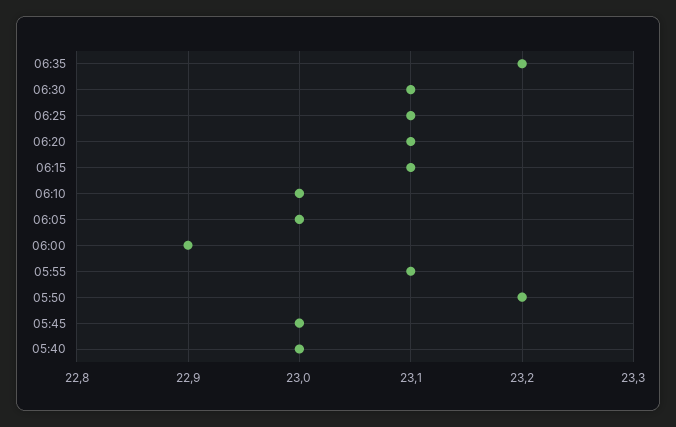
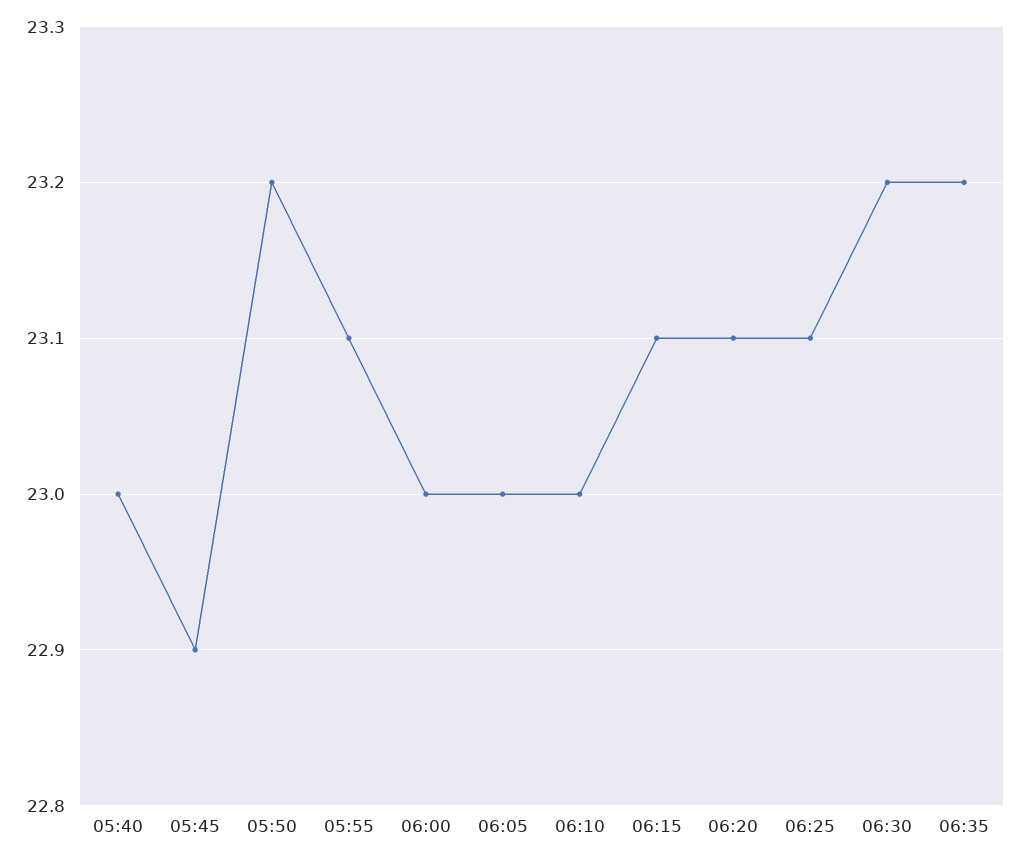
06:30: 23.1 -> 23.2
06:00: 22.9 -> 23
05:45: 23 -> 22.9

